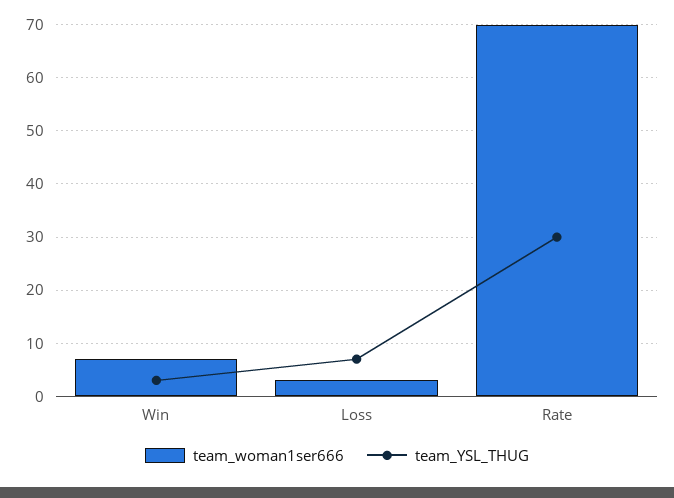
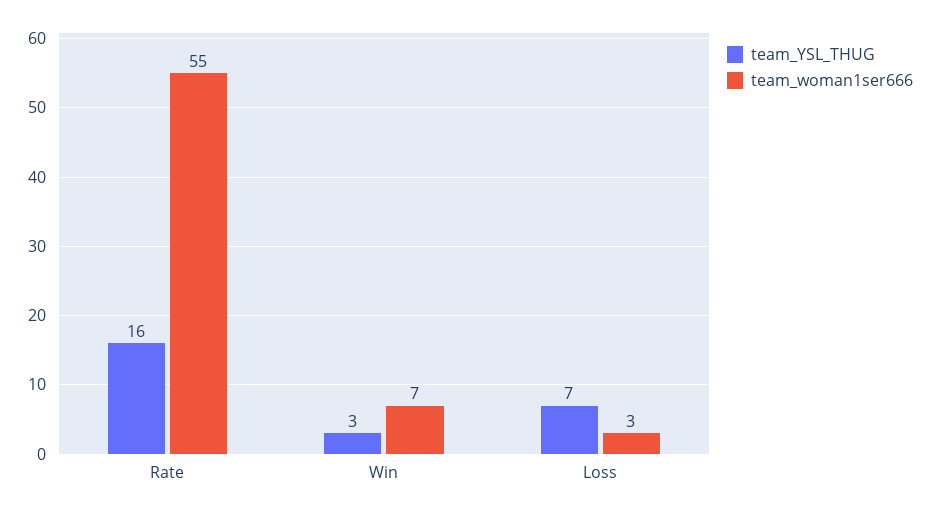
team_woman1ser666, Rate: 70 -> 55
team_YSL_THUG, Rate: 30 -> 16

